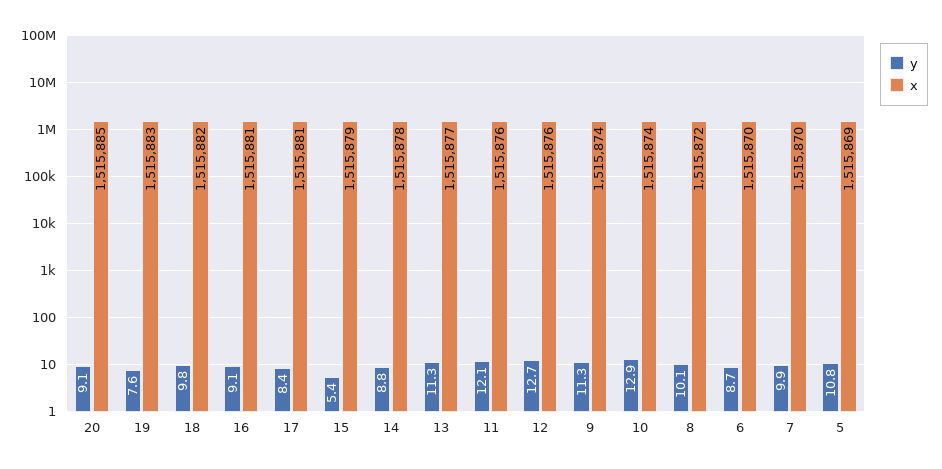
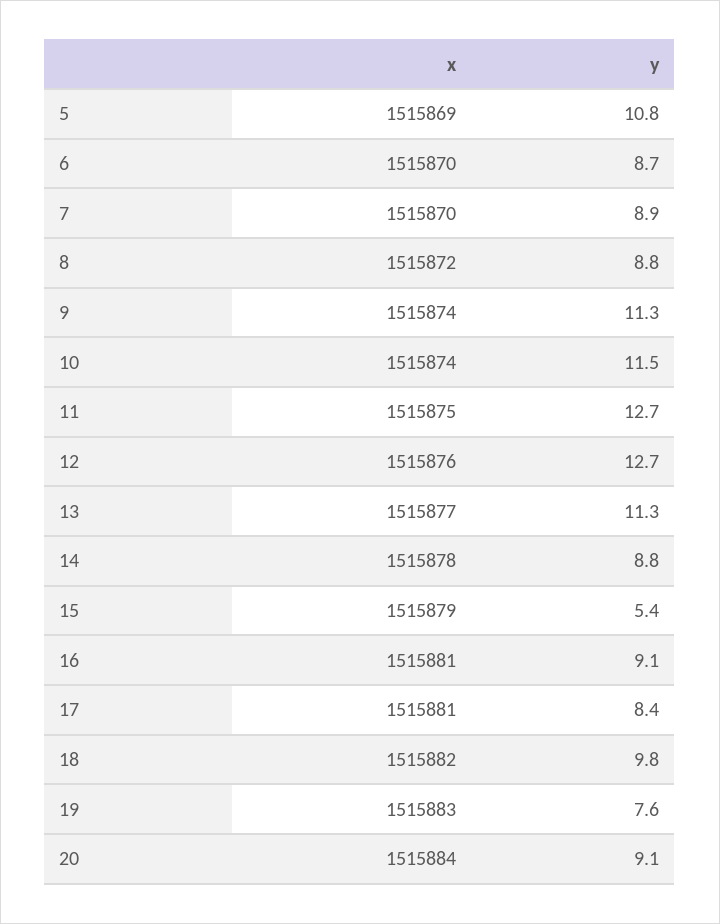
x, 20: 1515885 -> 1515884
y, 11: 12.1 -> 12.7
x, 11: 1515876 -> 1515875
y, 10: 12.9 -> 11.5
y, 8: 10.1 -> 8.8
y, 7: 9.9 -> 8.9

